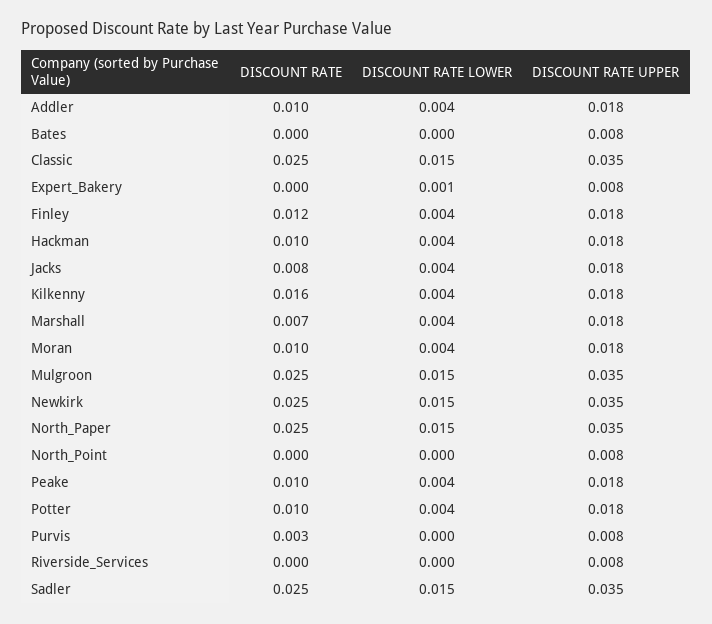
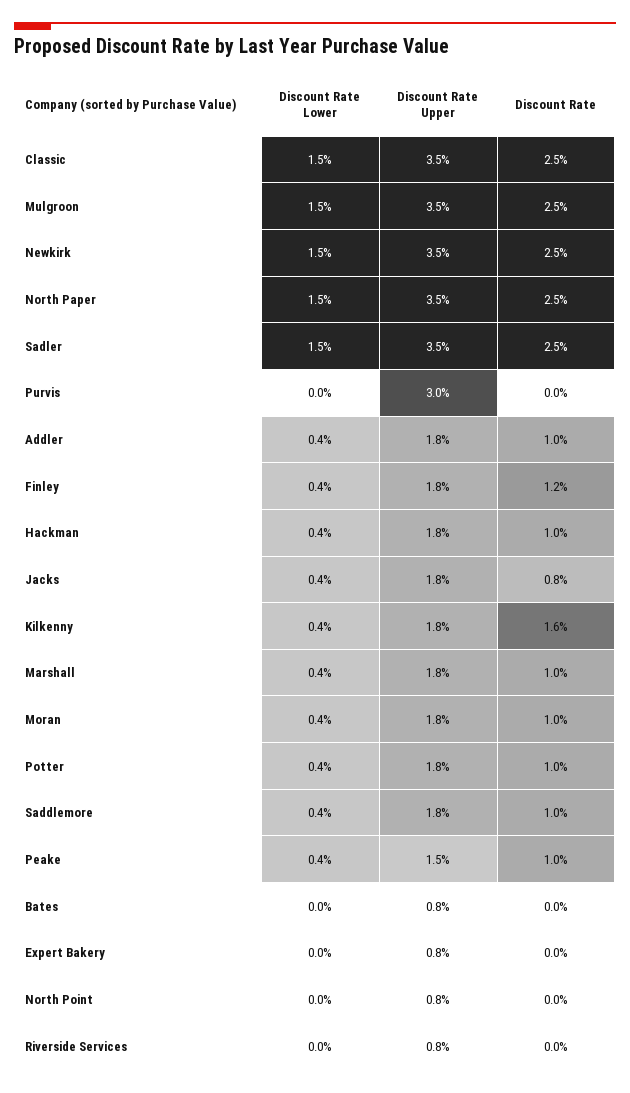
DISCOUNT RATE LOWER, Expert_Bakery: 0.001 -> 0
DISCOUNT RATE, Marshall: 0.007 -> 0.01
DISCOUNT RATE UPPER, Peake: 0.018 -> 0.015
DISCOUNT RATE, Purvis: 0.003 -> 0
DISCOUNT RATE UPPER, Purvis: 0.008 -> 0.03
DISCOUNT RATE LOWER, Saddlemore: none -> 0.004
DISCOUNT RATE UPPER, Saddlemore: none -> 0.018
DISCOUNT RATE, Saddlemore: none -> 0.01

